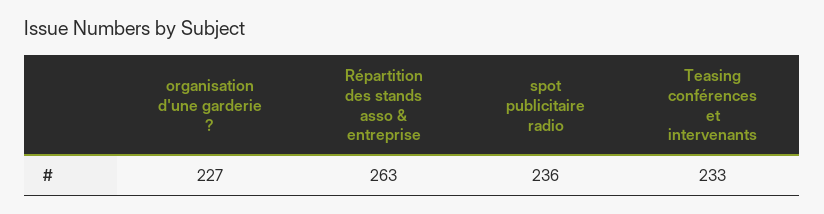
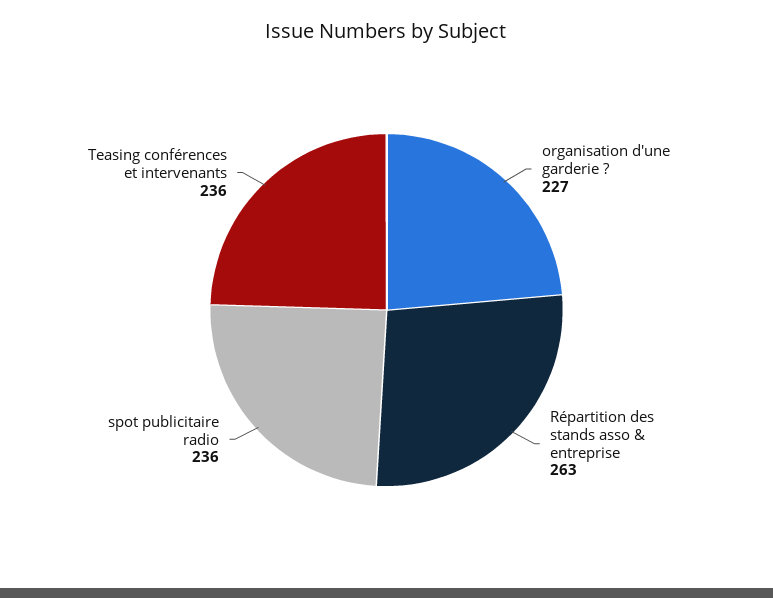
Teasing conférences et intervenants: 233 -> 236

